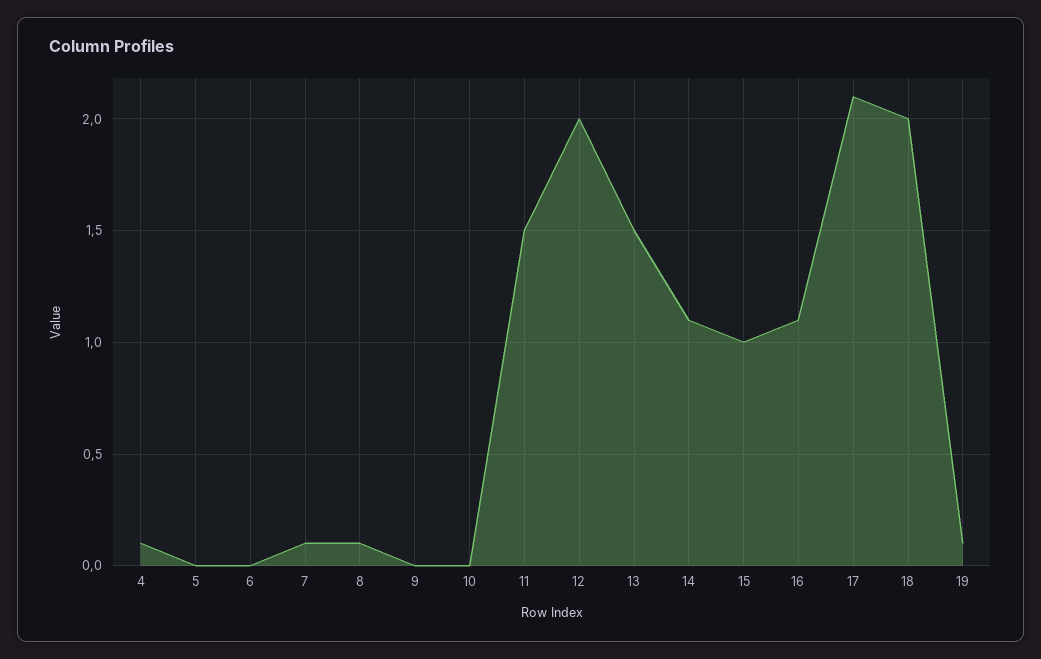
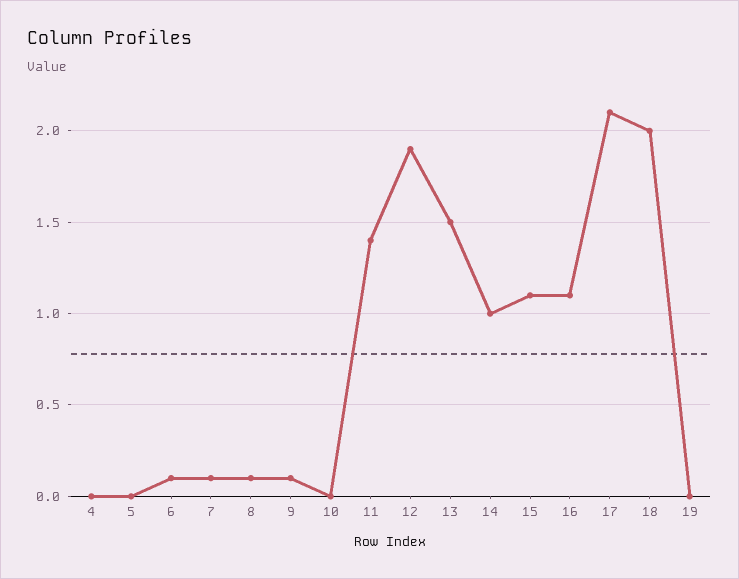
4: 0.1 -> 0
6: 0 -> 0.1
9: 0 -> 0.1
11: 1.5 -> 1.4
12: 2 -> 1.9
14: 1.1 -> 1
15: 1 -> 1.1
19: 0.1 -> 0

